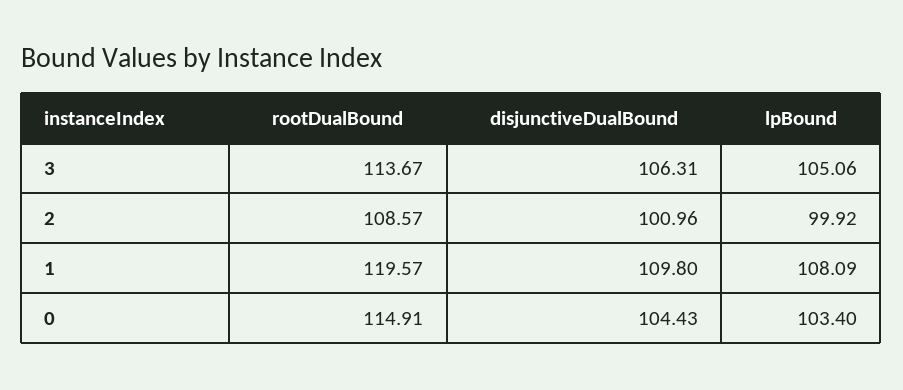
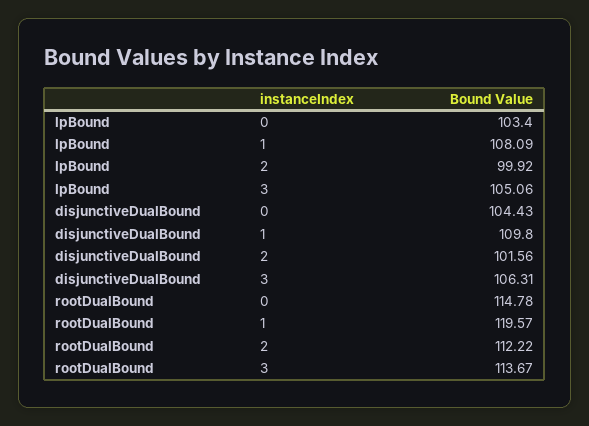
rootDualBound, 2: 108.57 -> 112.22
disjunctiveDualBound, 2: 100.96 -> 101.56
rootDualBound, 0: 114.91 -> 114.78

